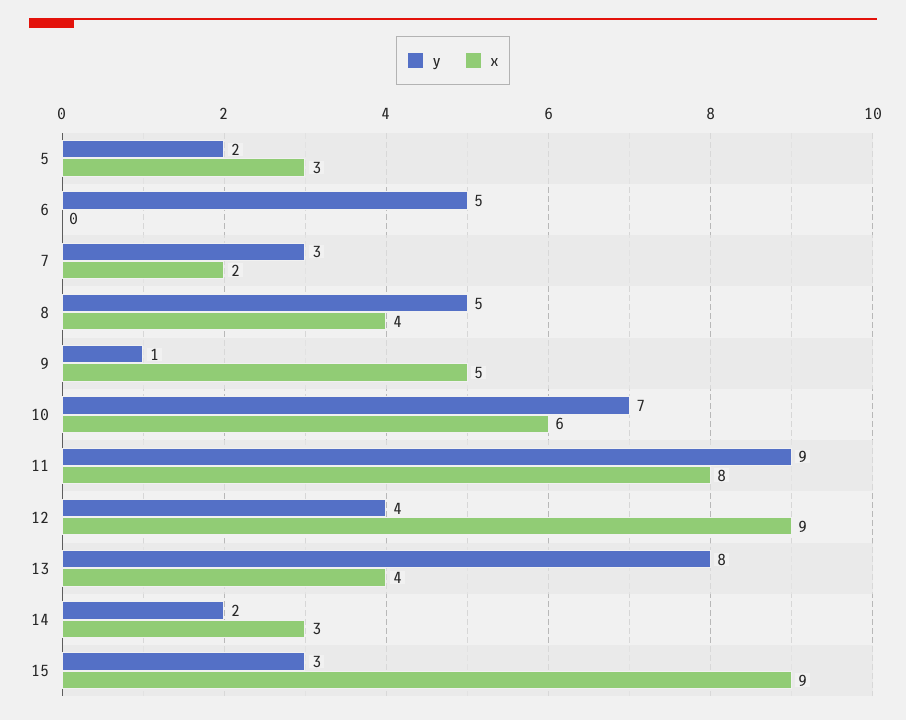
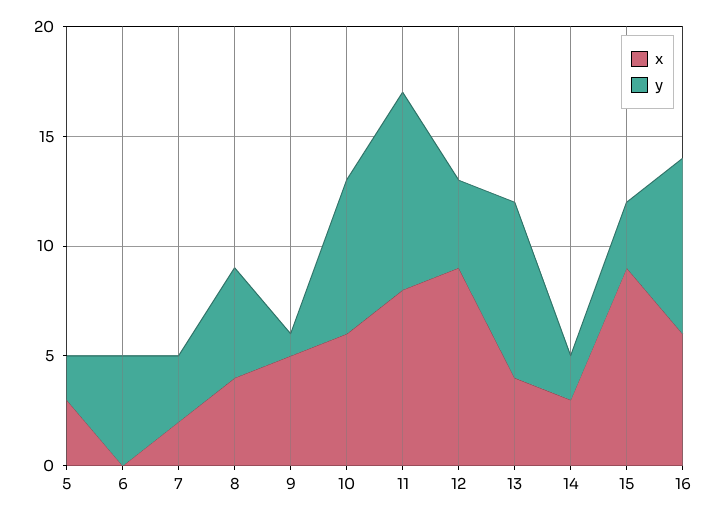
x, 16: none -> 6
y, 16: none -> 8

